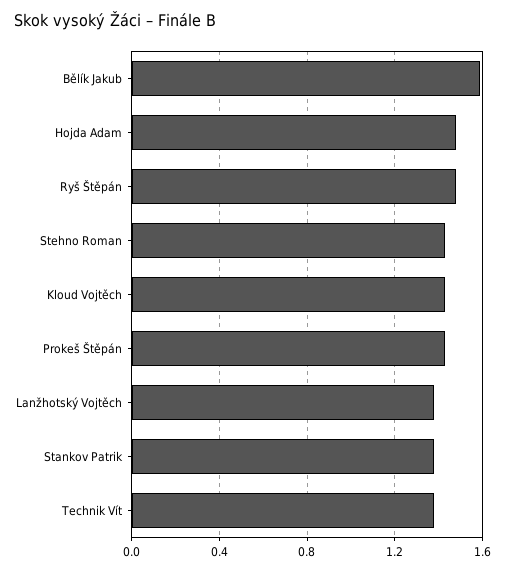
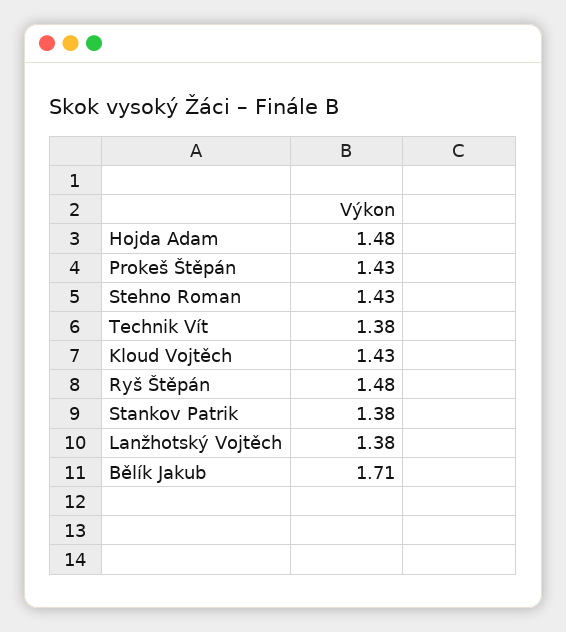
Bělík Jakub: 1.6 -> 1.71

